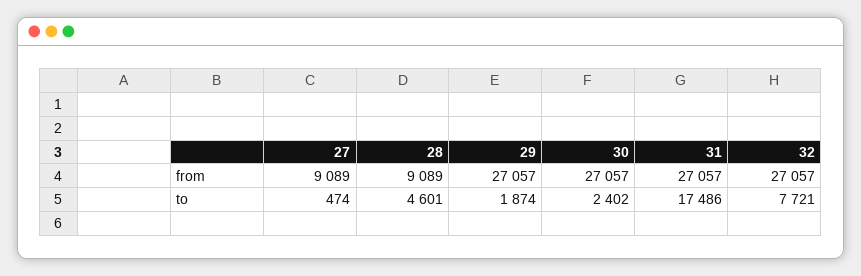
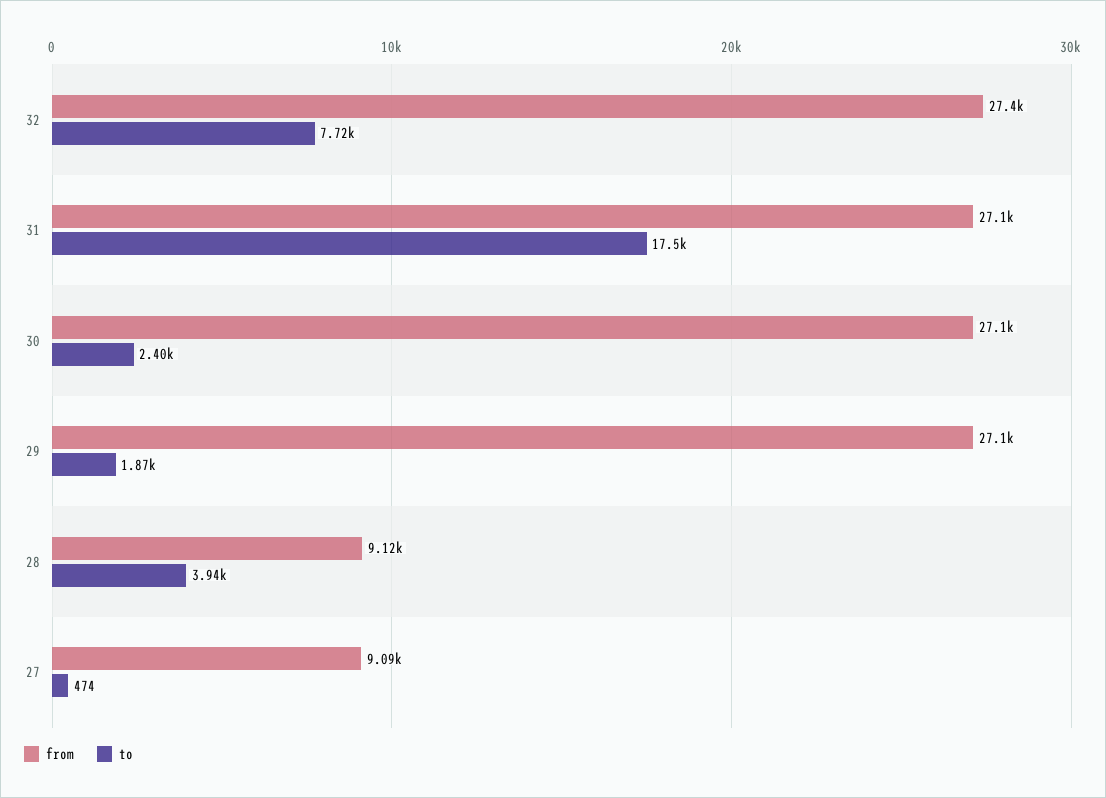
from, 28: 9089 -> 9120
from, 32: 27057 -> 27400
to, 28: 4601 -> 3940

